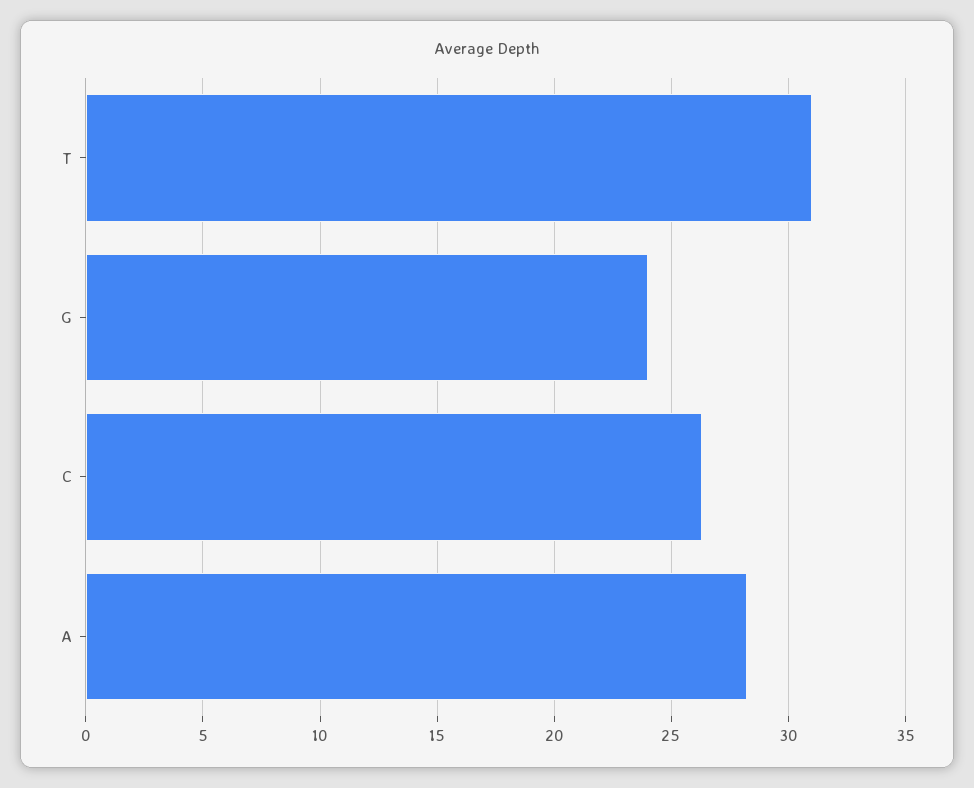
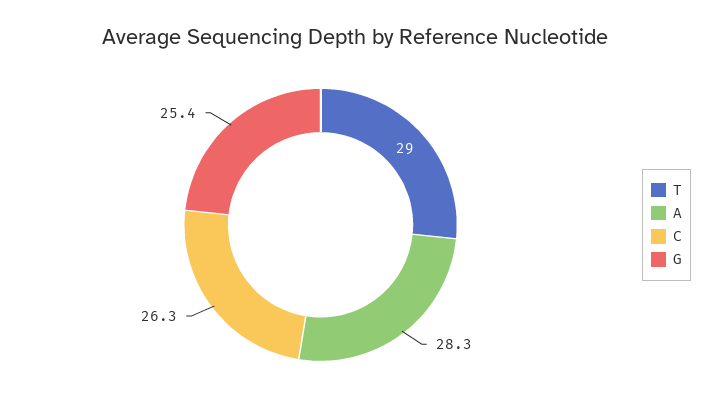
T: 31 -> 29
G: 24 -> 25.4

